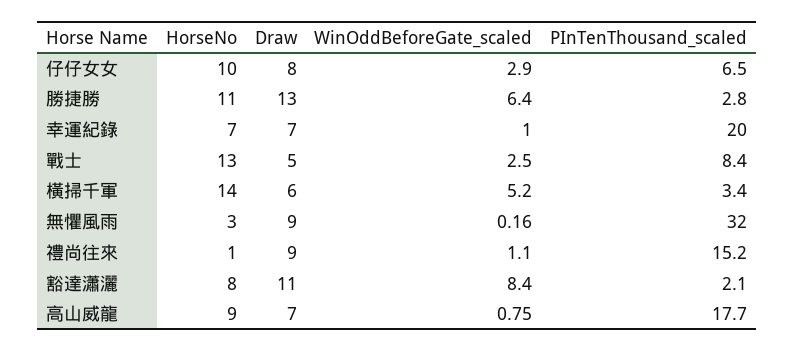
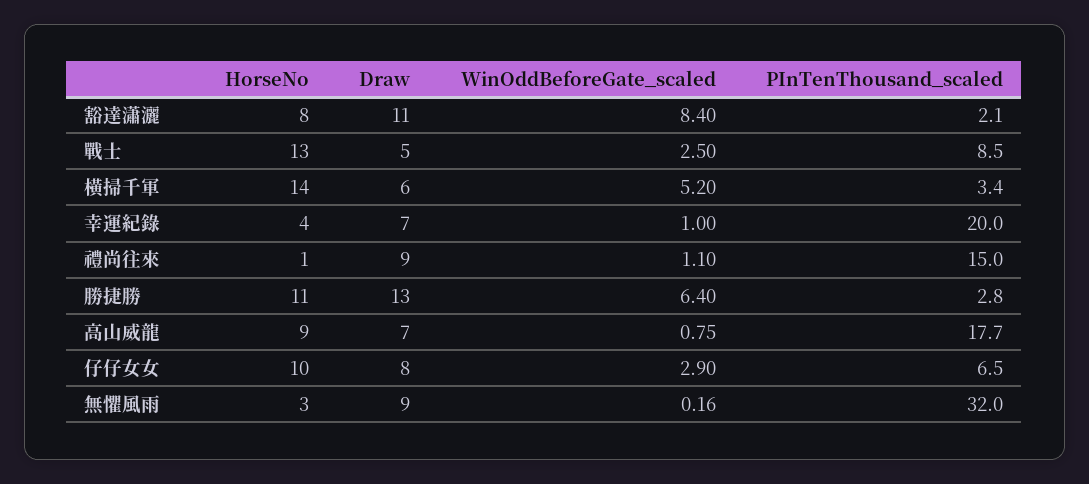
HorseNo, 幸運紀錄: 7 -> 4
PInTenThousand_scaled, 戰士: 8.4 -> 8.5
PInTenThousand_scaled, 禮尚往來: 15.2 -> 15

